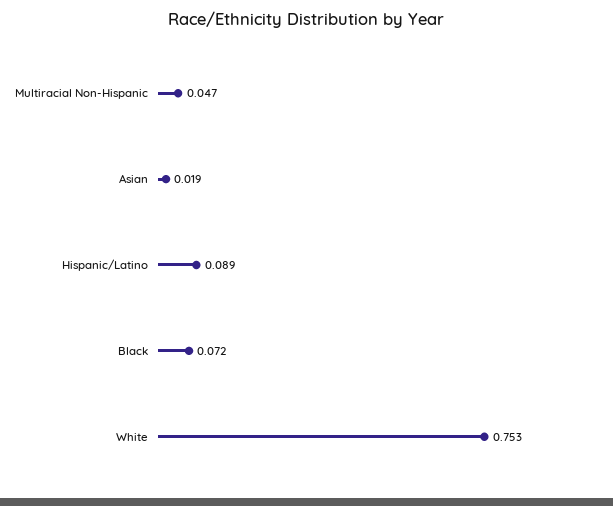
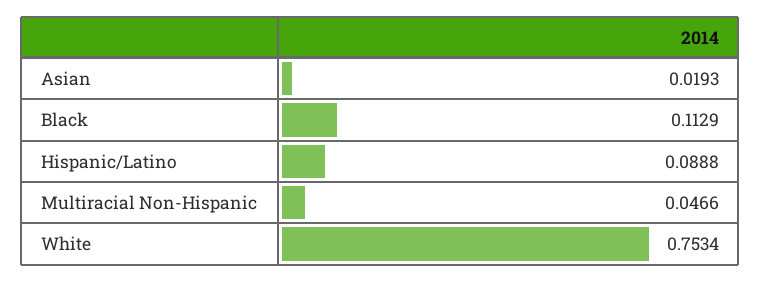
Black: 0.072 -> 0.1129

